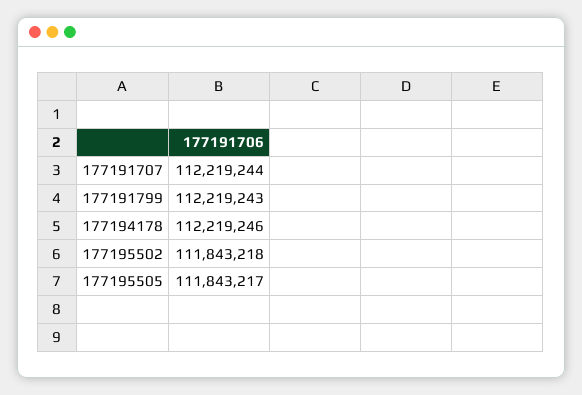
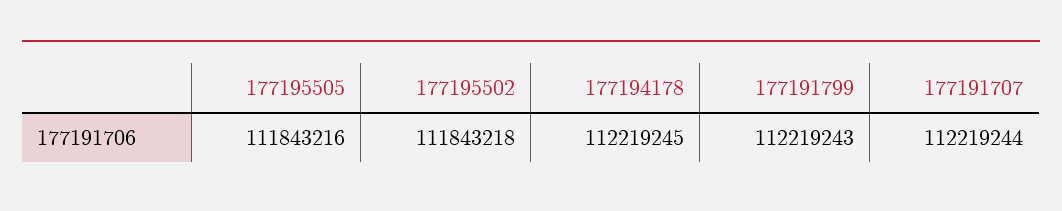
177194178: 112219246 -> 112219245
177195505: 111843217 -> 111843216

